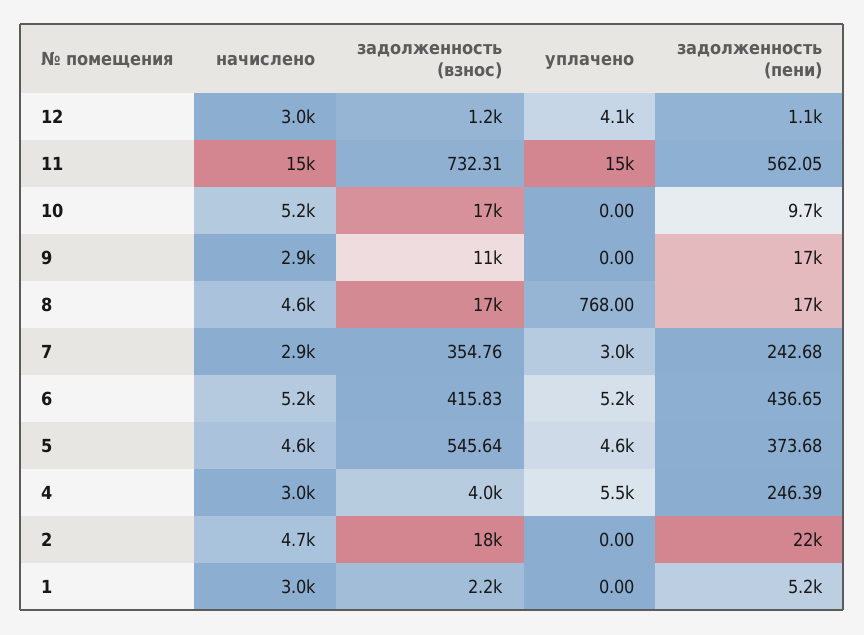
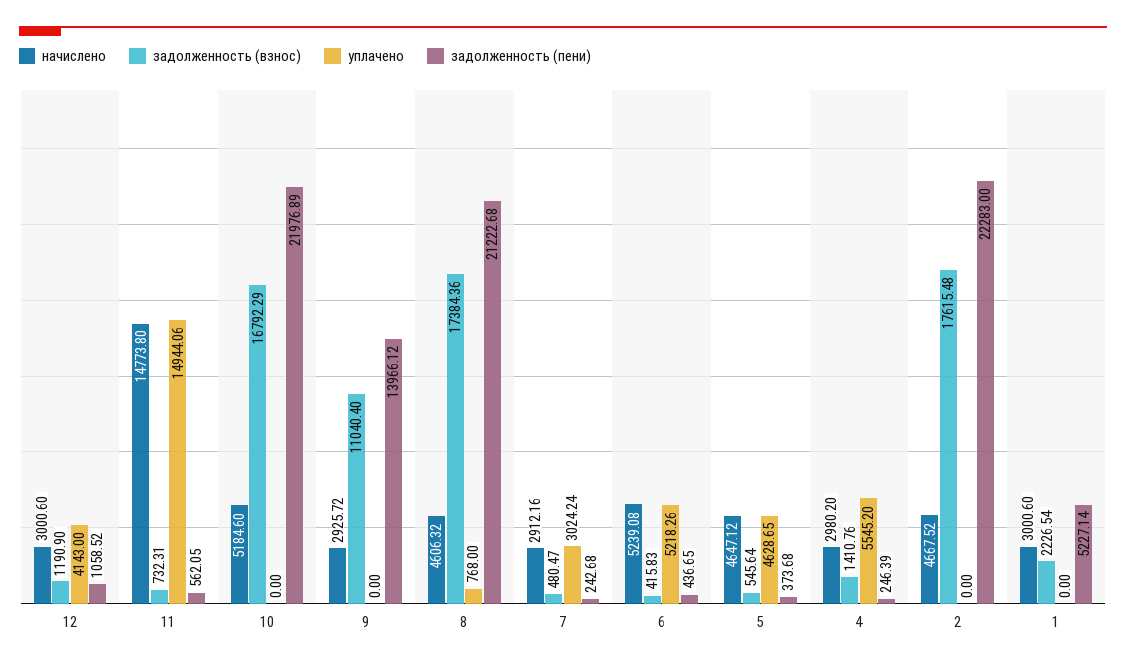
задолженность (пени), 10: 9700 -> 21976.89
задолженность (пени), 9: 17000 -> 13966.12
задолженность (пени), 8: 17000 -> 21222.68
задолженность (взнос), 7: 354.76 -> 480.47
задолженность (взнос), 4: 4000 -> 1410.76

